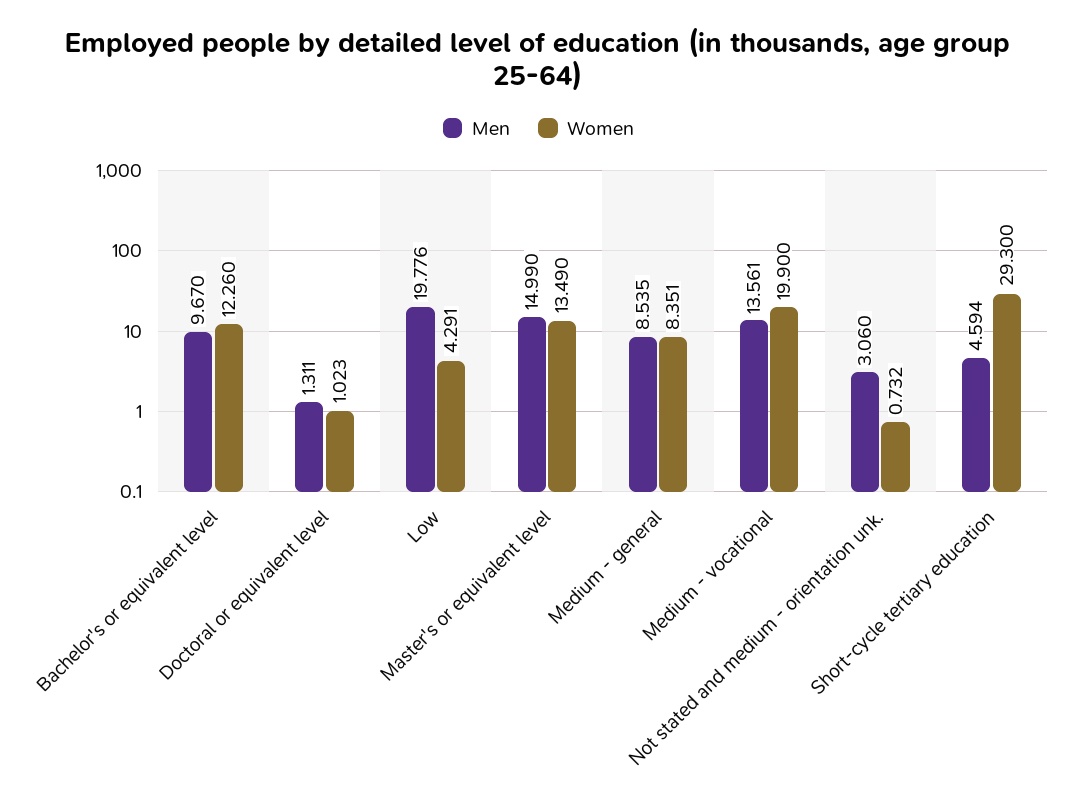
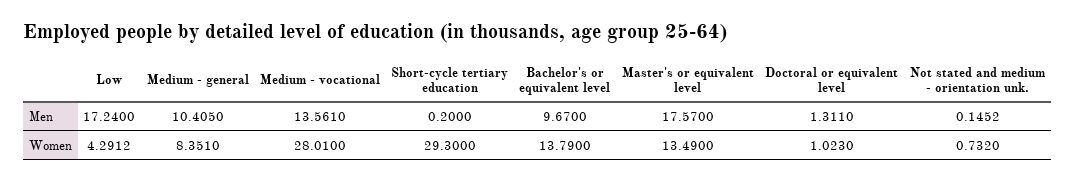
Women, Bachelor's or equivalent level: 12.26 -> 13.79
Men, Low: 19.776 -> 17.24
Men, Master's or equivalent level: 14.99 -> 17.57
Men, Medium - general: 8.535 -> 10.405
Women, Medium - vocational: 19.9 -> 28.01
Men, Not stated and medium - orientation unk.: 3.06 -> 0.1452
Men, Short-cycle tertiary education: 4.594 -> 0.2

